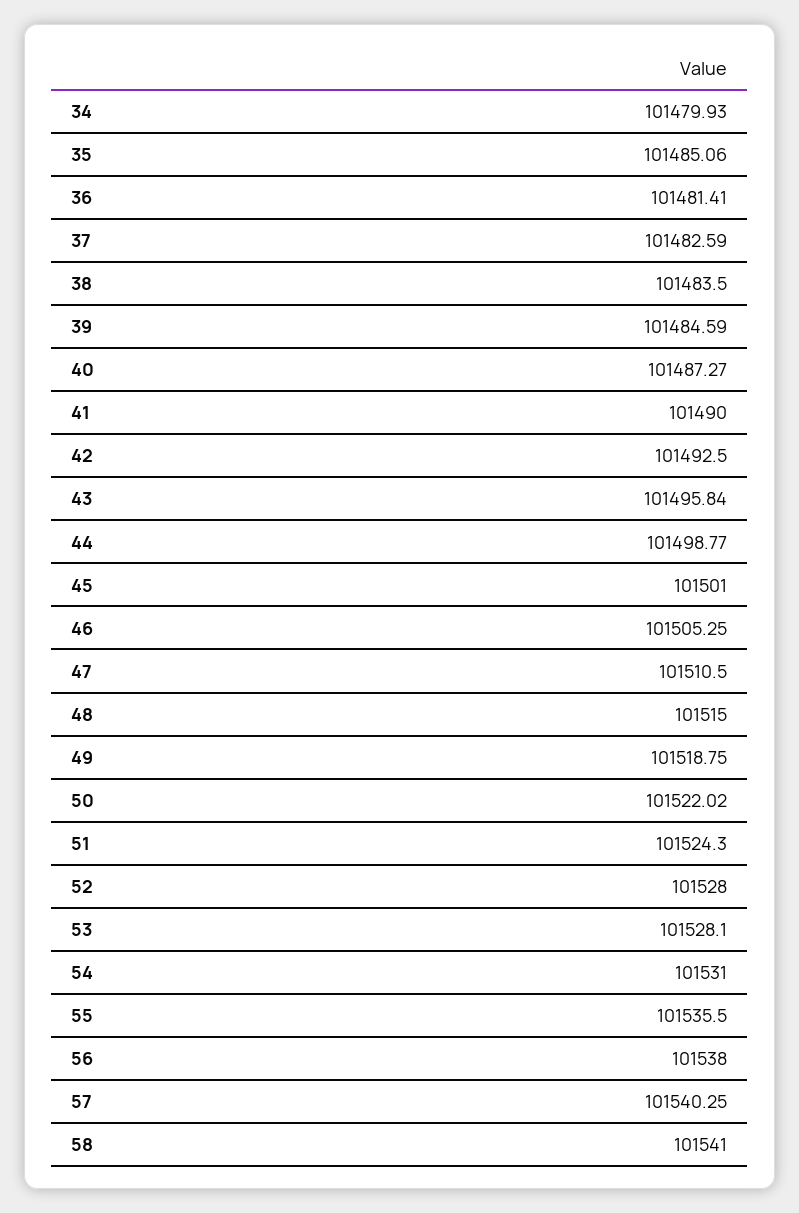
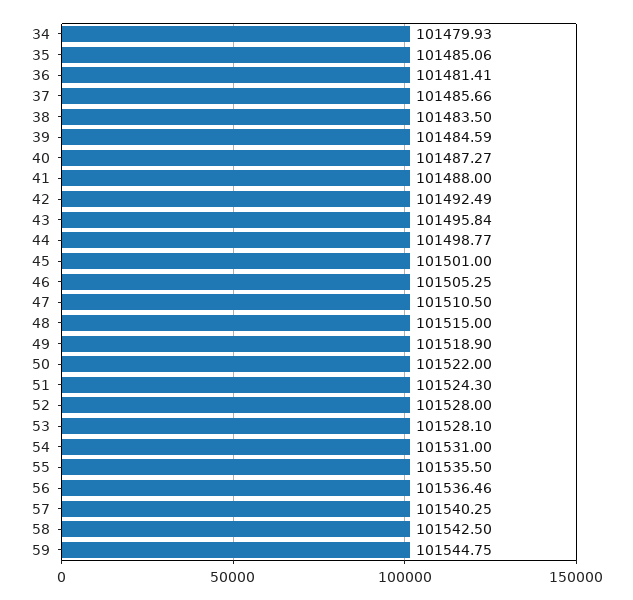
37: 101482.59 -> 101485.66
41: 101490 -> 101488
42: 101492.5 -> 101492.49
49: 101518.75 -> 101518.9
50: 101522.02 -> 101522
56: 101538 -> 101536.46
58: 101541 -> 101542.5
59: none -> 101544.75

